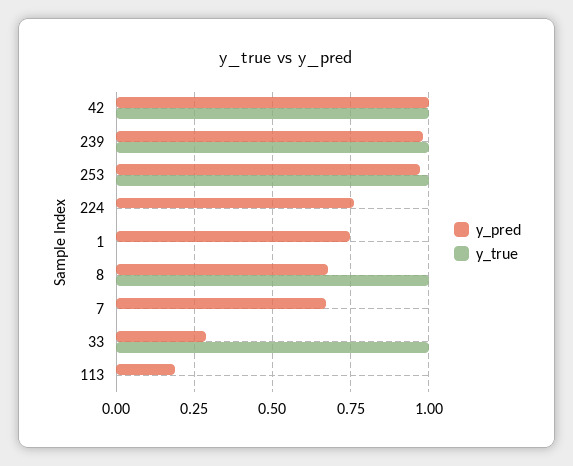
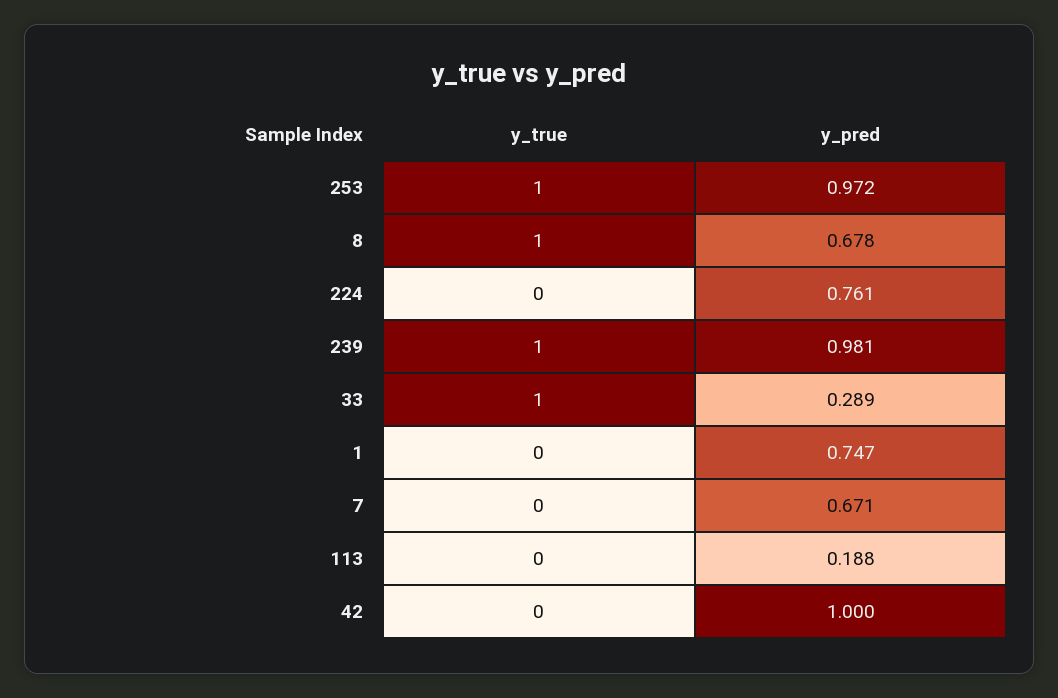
y_true, 42: 1 -> 0

